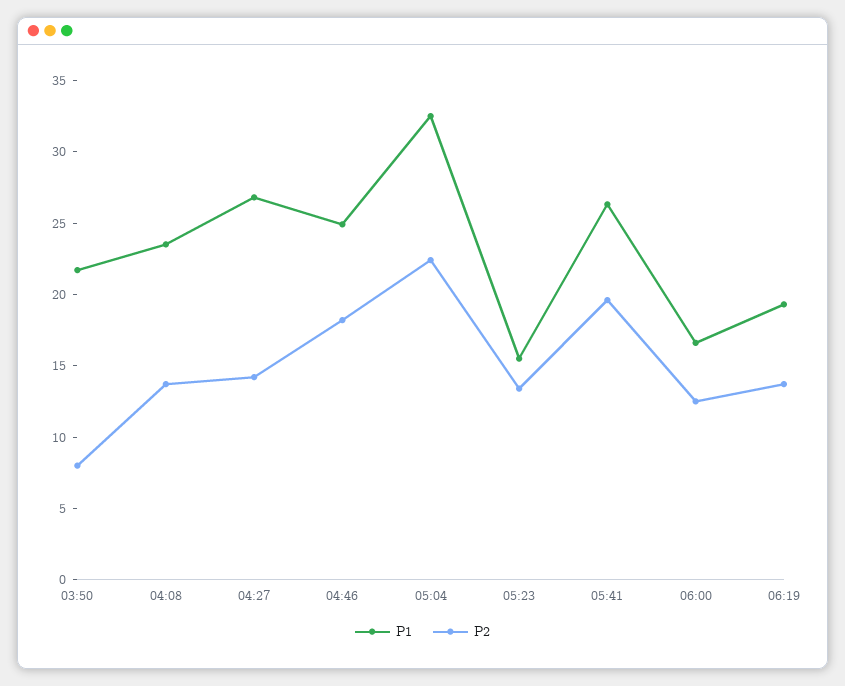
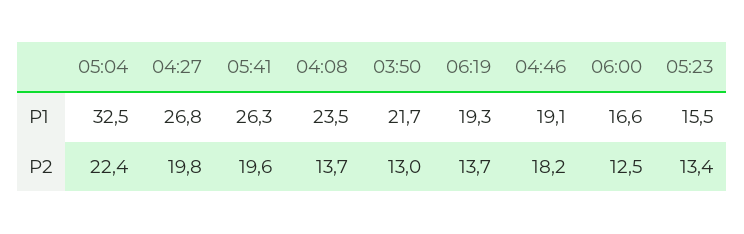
P2, 03:50: 8 -> 13
P2, 04:27: 14 -> 19.8
P1, 04:46: 25 -> 19.1

